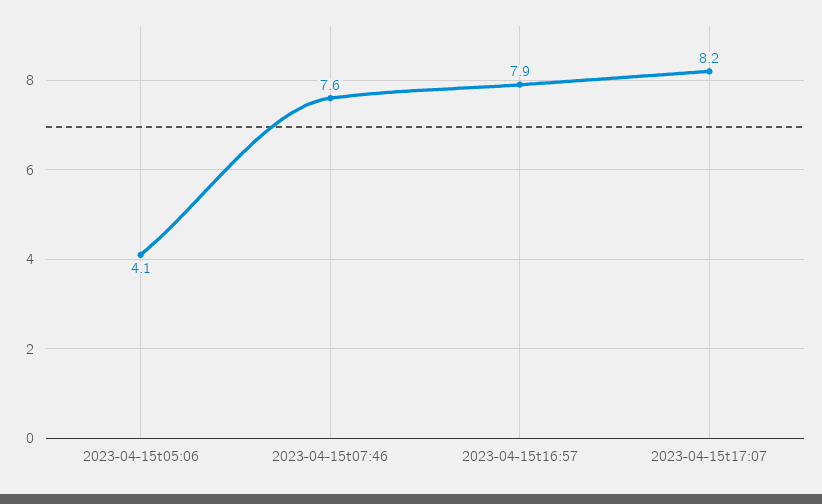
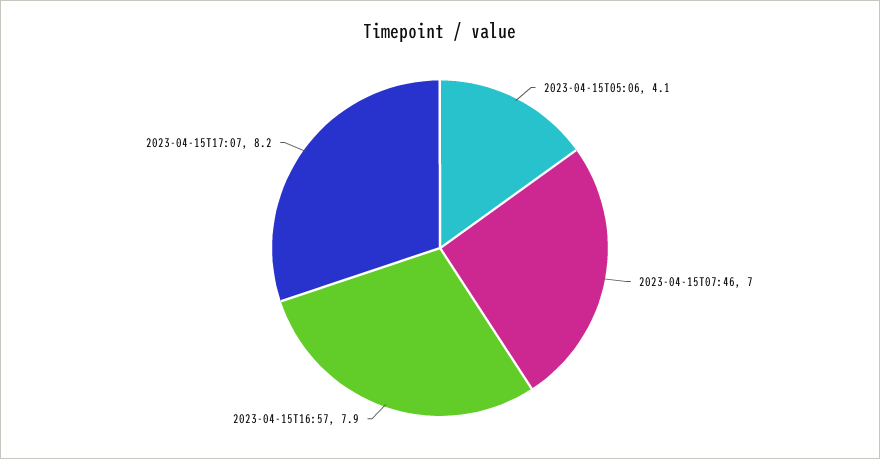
2023-04-15t07:46: 7.6 -> 7

